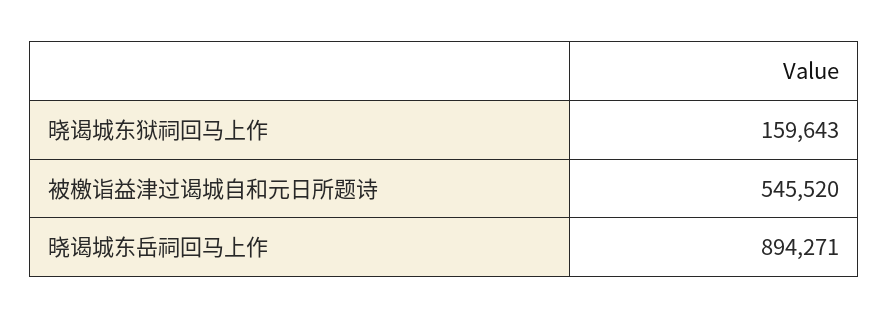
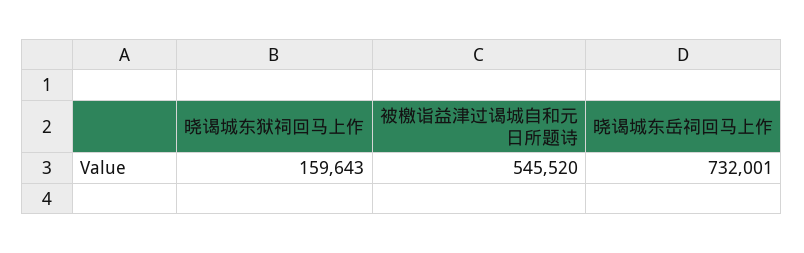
晓谒城东岳祠回马上作: 894271 -> 732001

